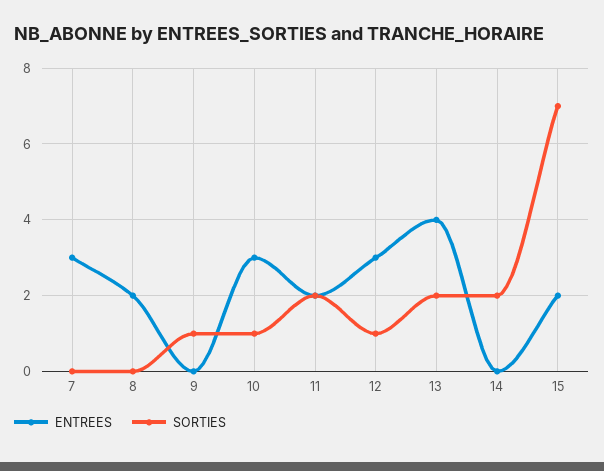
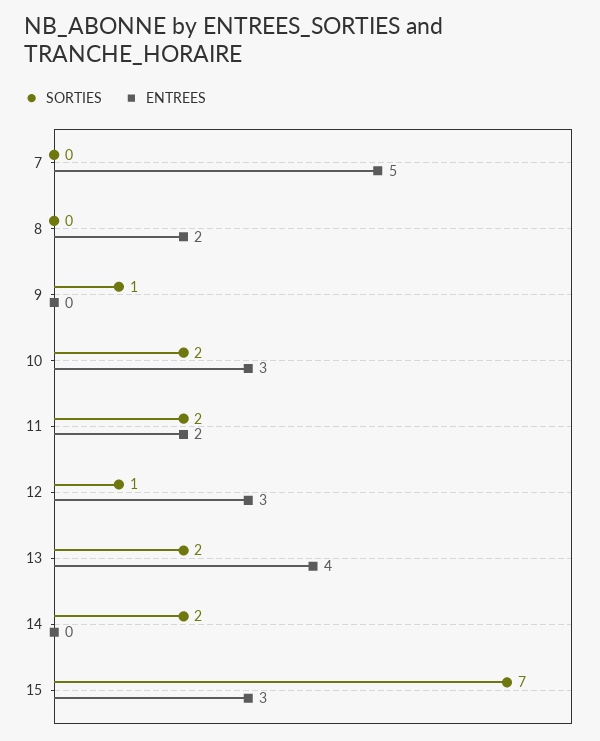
ENTREES, 7: 3 -> 5
SORTIES, 10: 1 -> 2
ENTREES, 15: 2 -> 3

